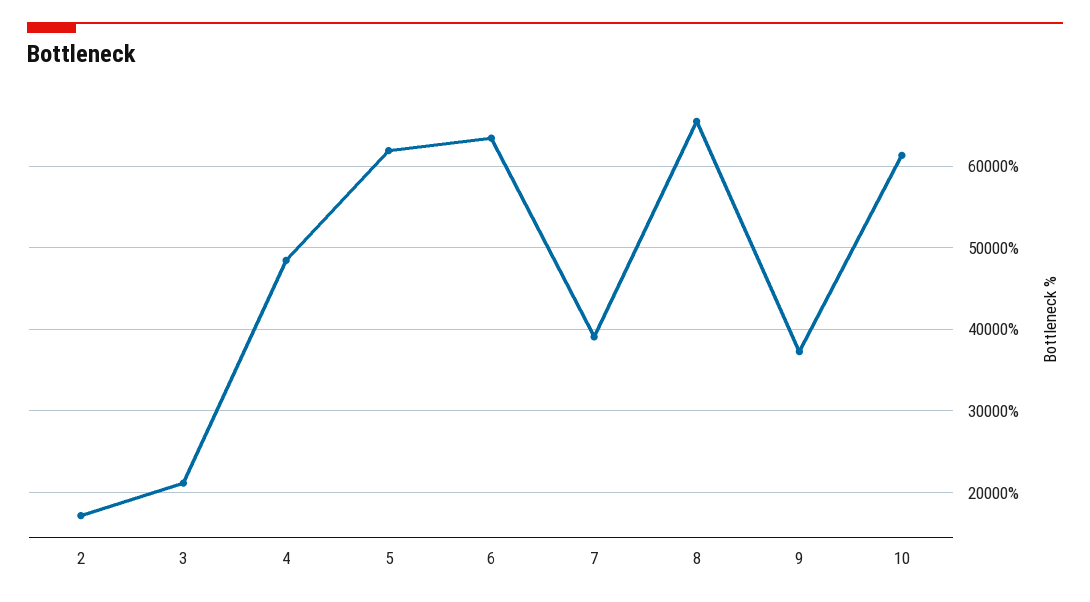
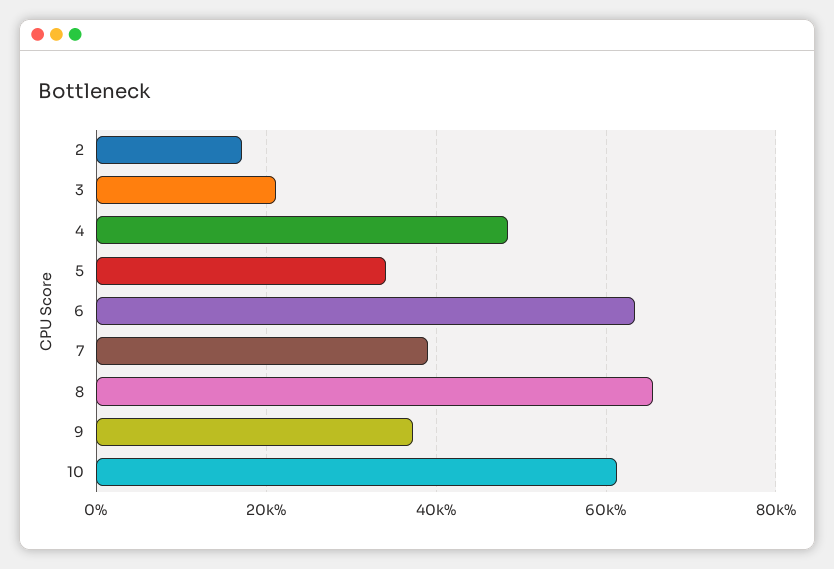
5: 62000 -> 34000

